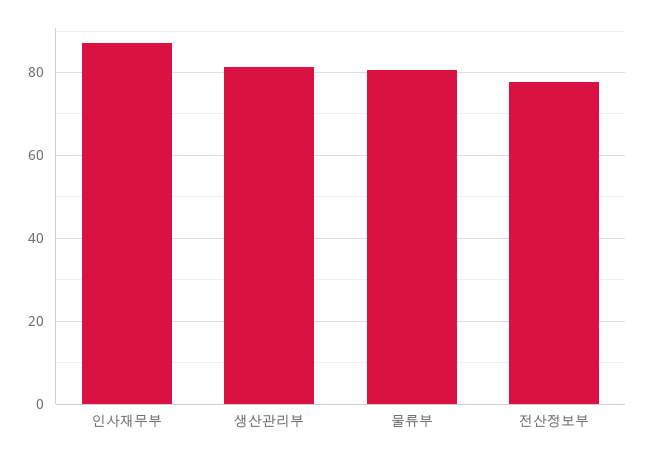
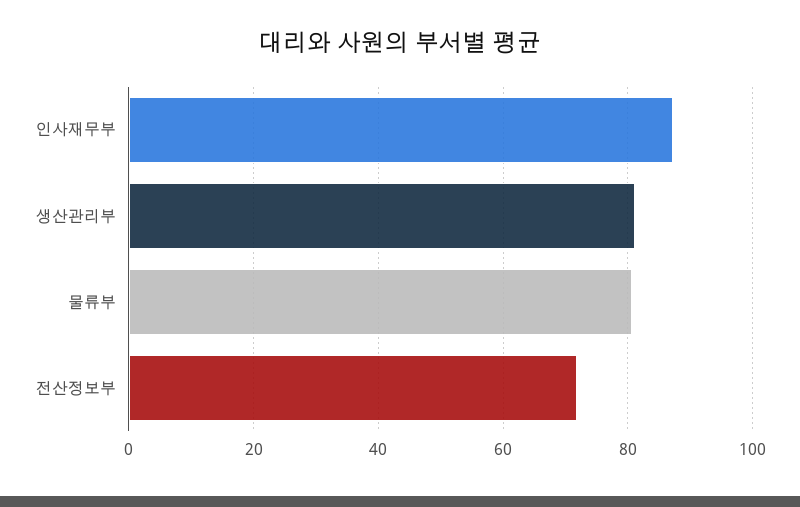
전산정보부: 78 -> 72

